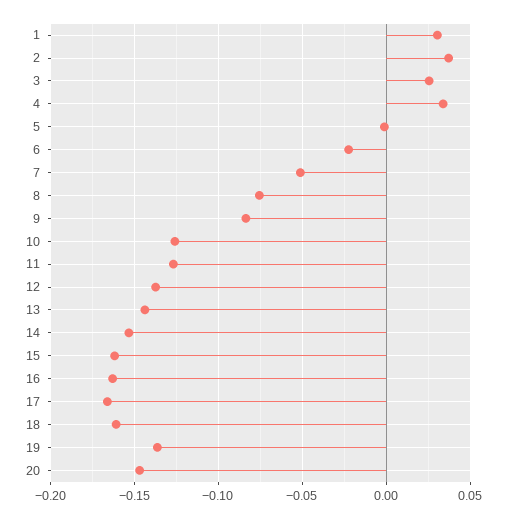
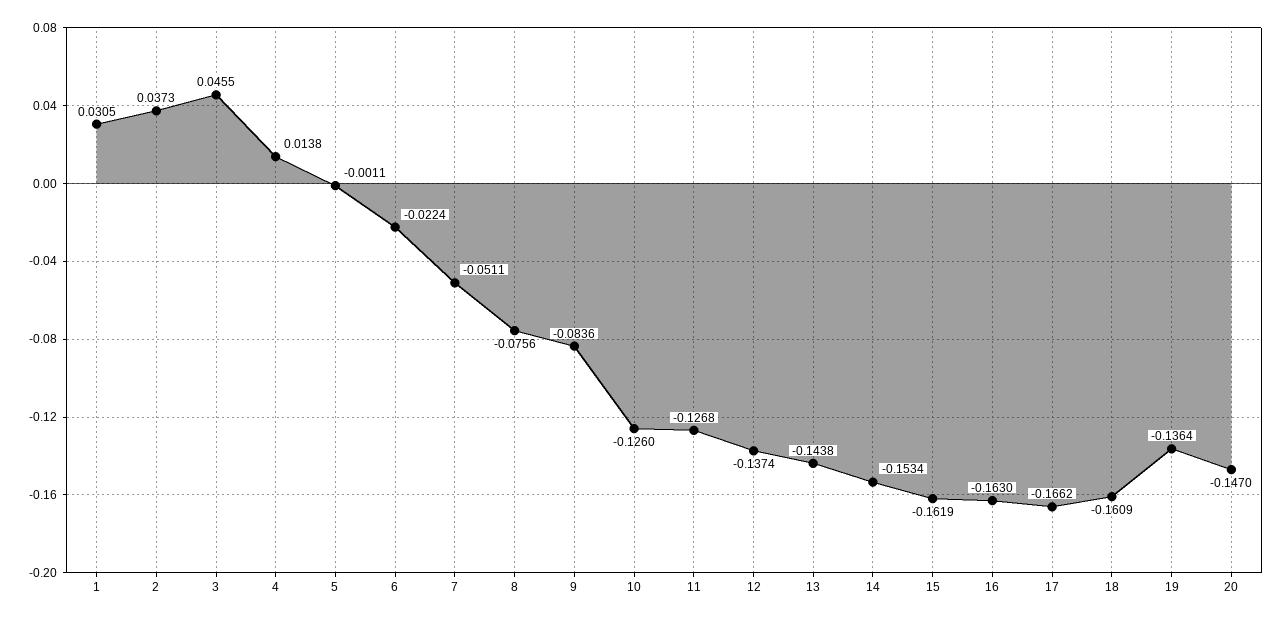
3: 0.025 -> 0.0455
4: 0.035 -> 0.0138

